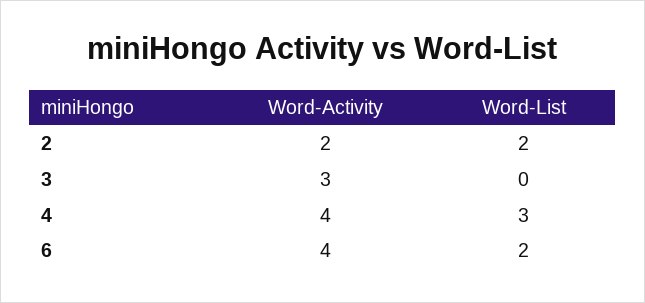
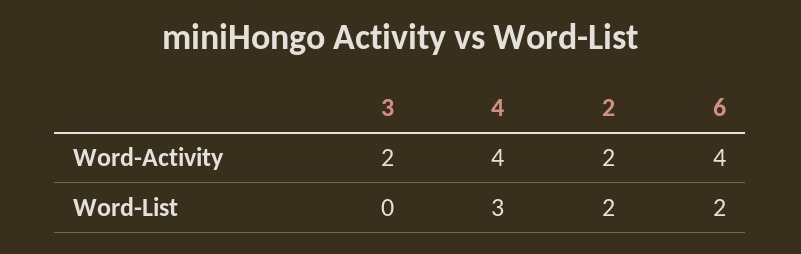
Word-Activity, 3: 3 -> 2

